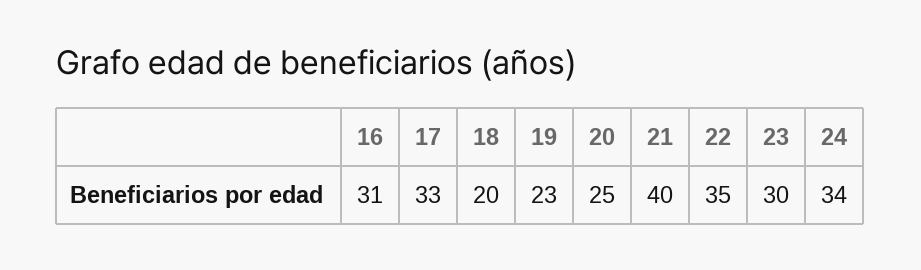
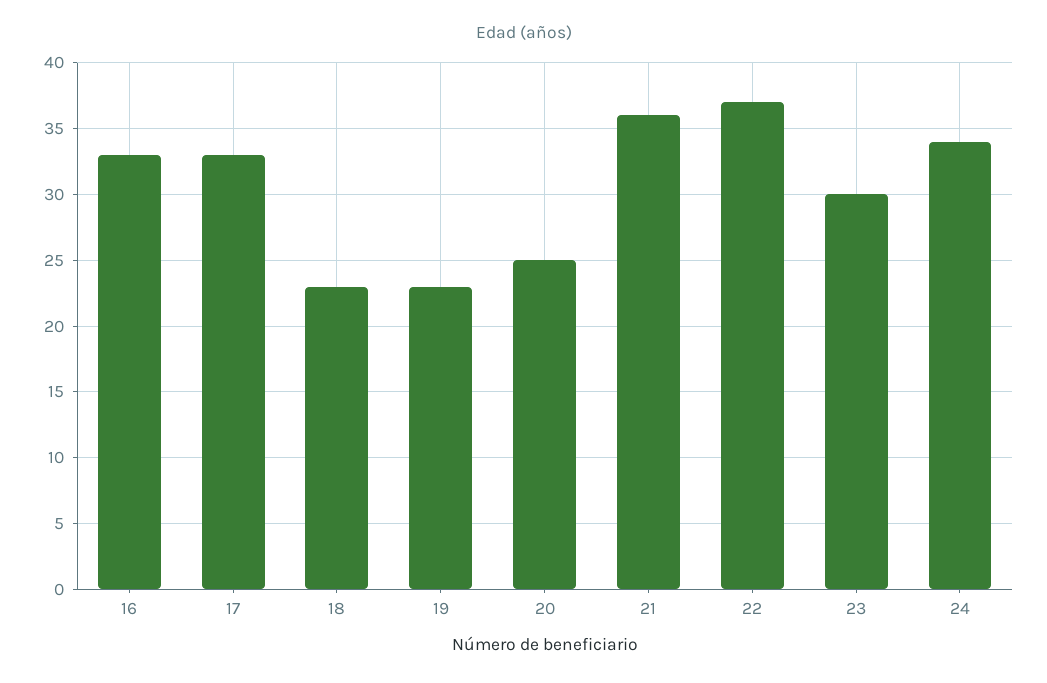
16: 31 -> 33
18: 20 -> 23
21: 40 -> 36
22: 35 -> 37

